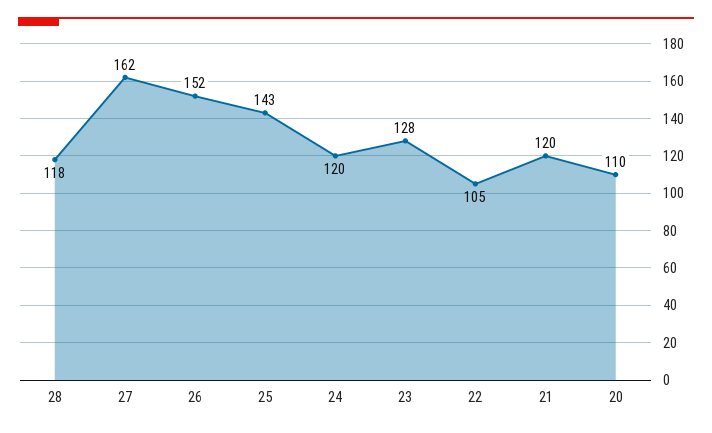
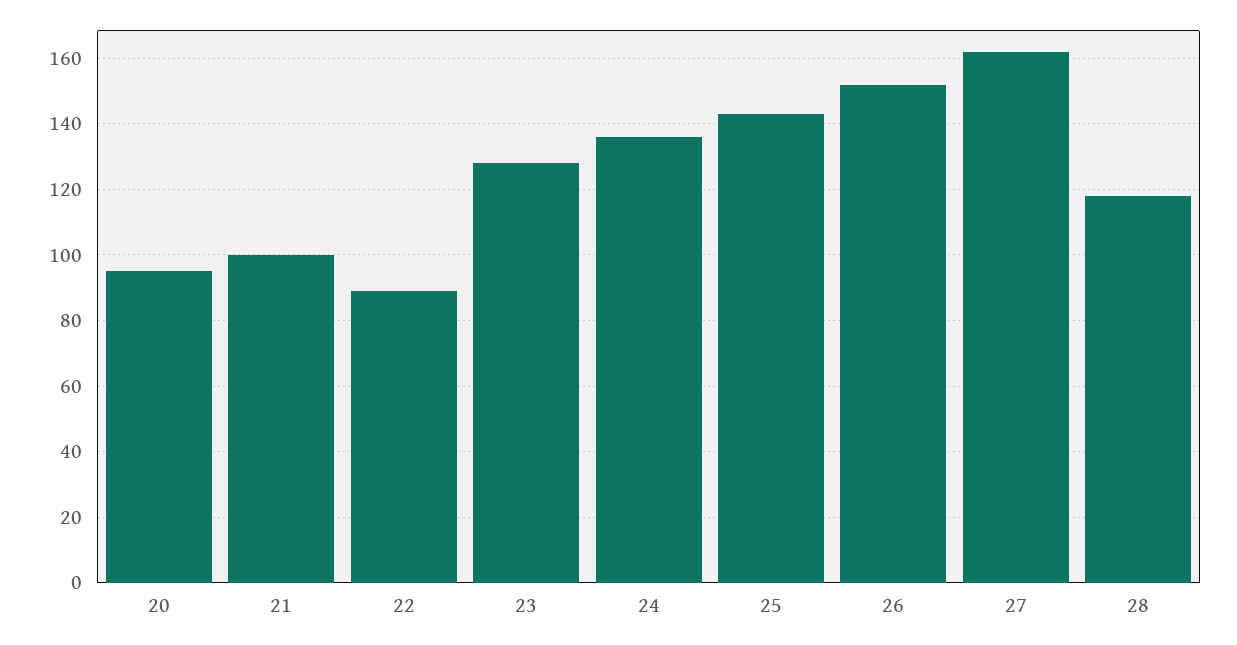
24: 120 -> 135
22: 105 -> 90
21: 120 -> 100
20: 110 -> 95

